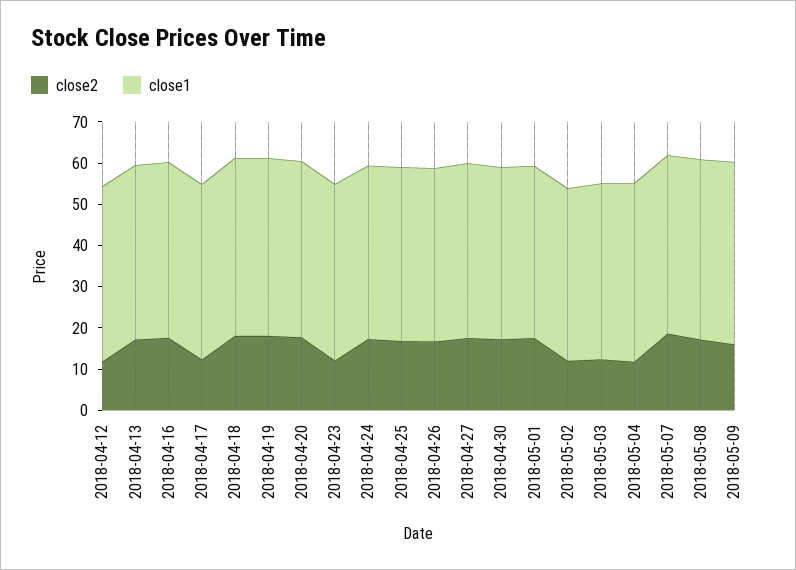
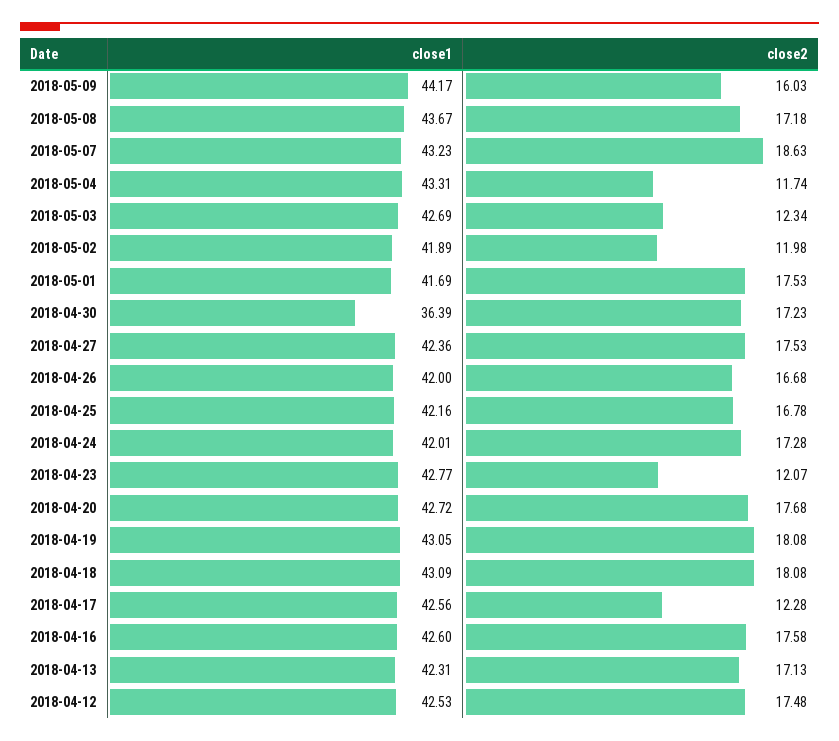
close2, 2018-04-12: 12 -> 17.48
close1, 2018-04-30: 42 -> 36.39

